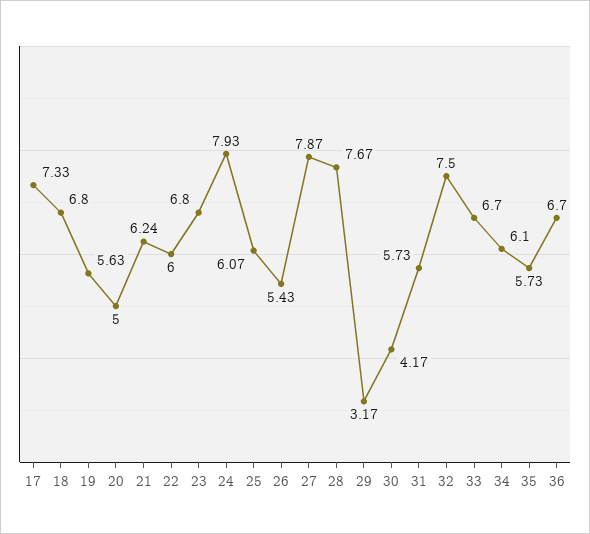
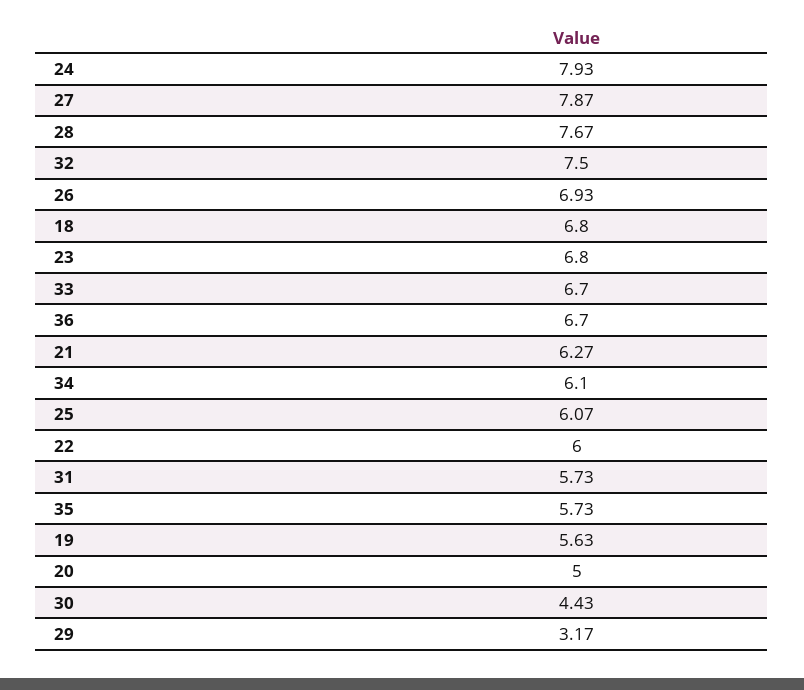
17: 7.33 -> none
21: 6.24 -> 6.27
26: 5.43 -> 6.93
30: 4.17 -> 4.43

